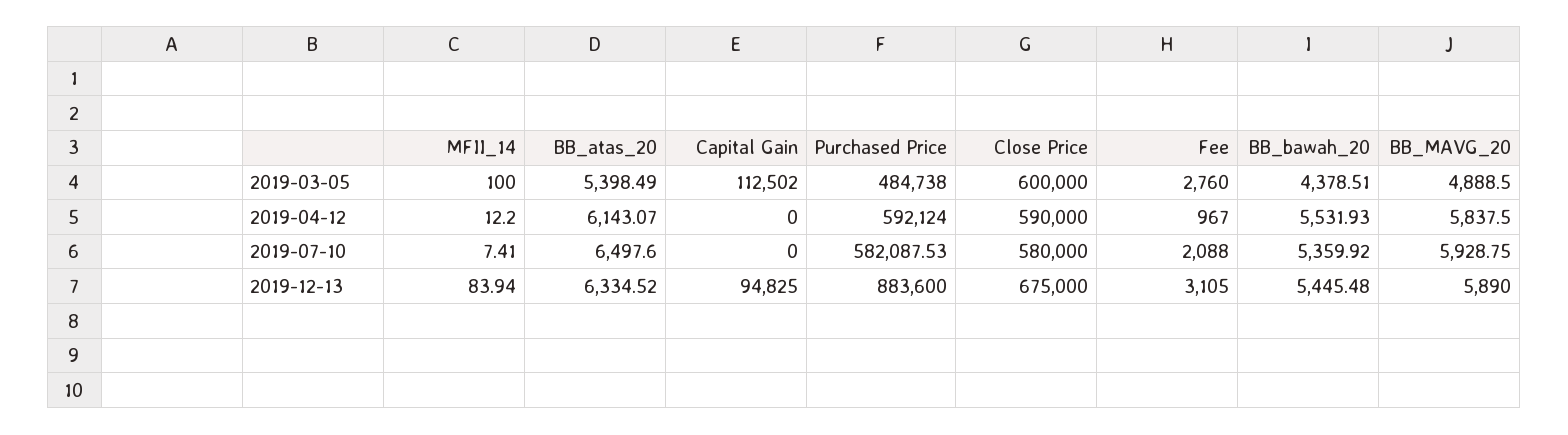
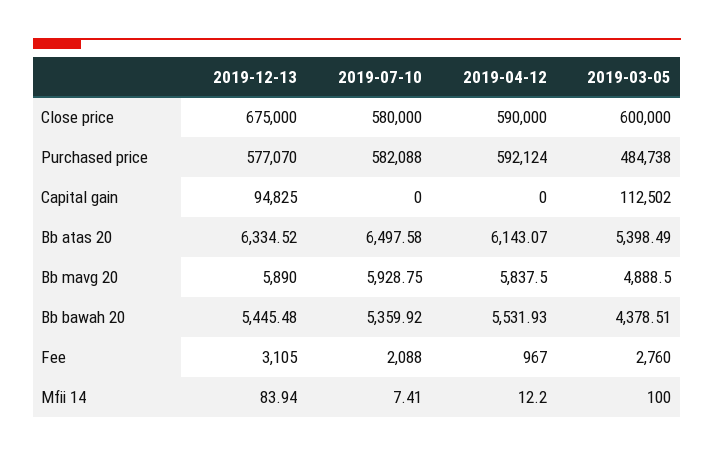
BB_atas_20, 2019-07-10: 6497.6 -> 6497.58
Purchased Price, 2019-07-10: 582087.53 -> 582088
Purchased Price, 2019-12-13: 883600 -> 577070

